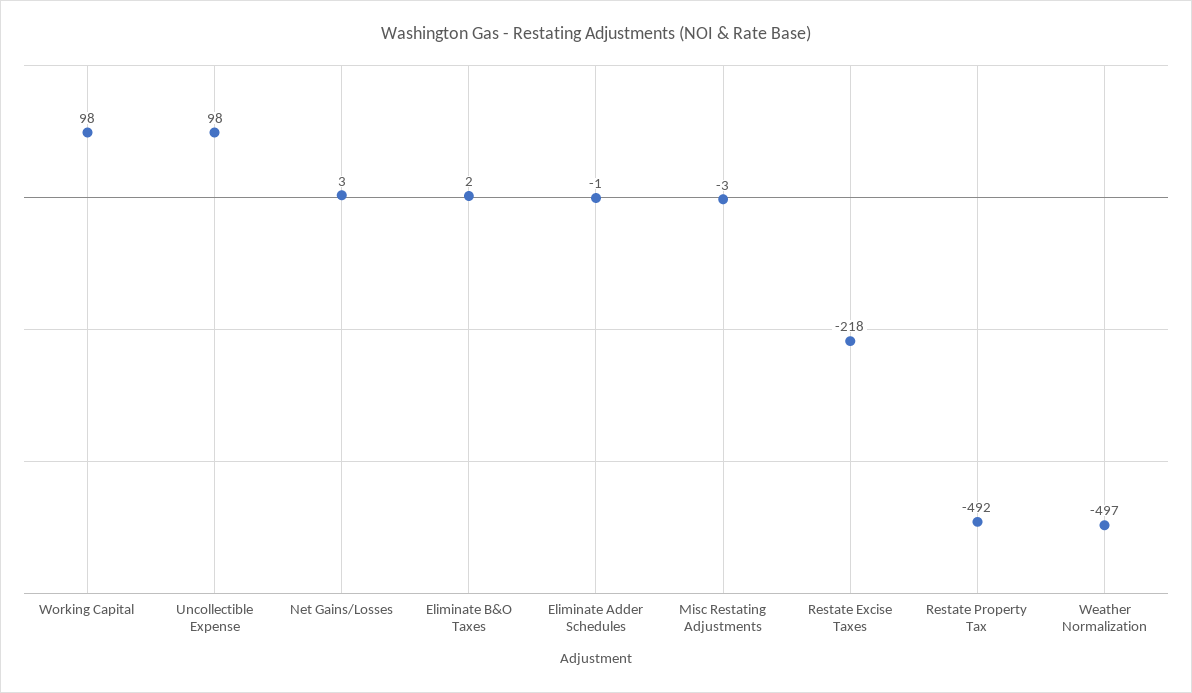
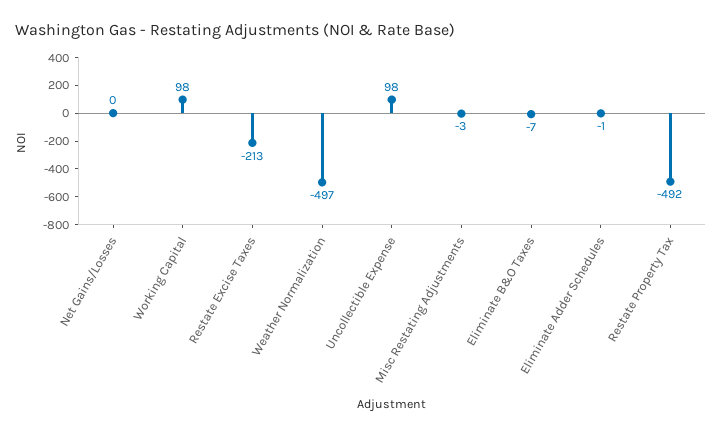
Net Gains/Losses: 3 -> 0
Eliminate B&O Taxes: 2 -> -7
Restate Excise Taxes: -218 -> -213

